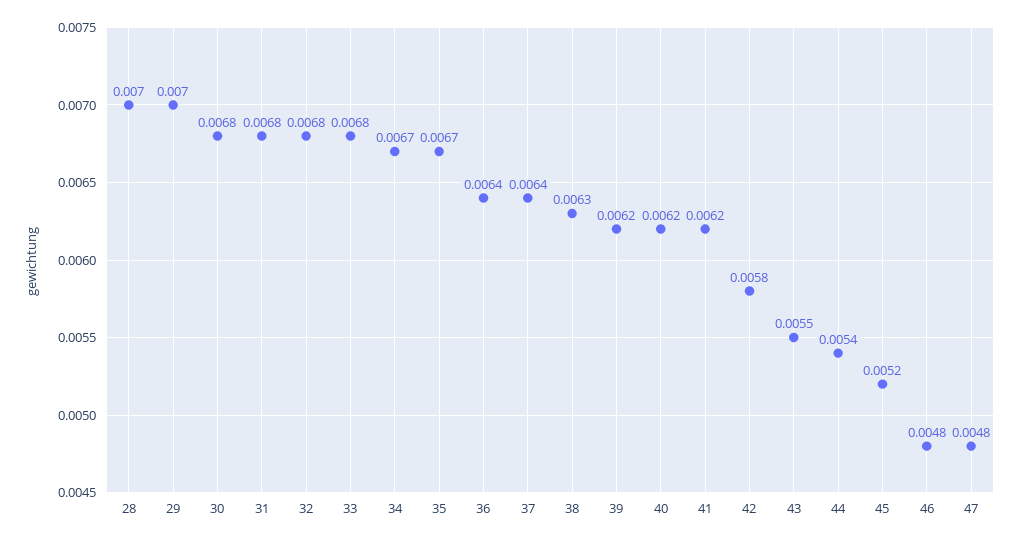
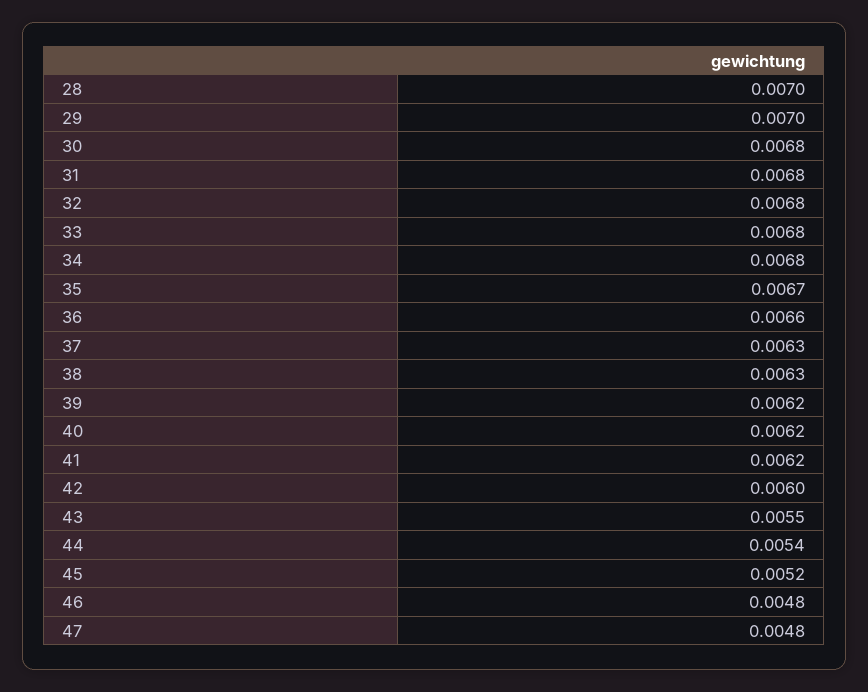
34: 0.0067 -> 0.0068
36: 0.0064 -> 0.0066
37: 0.0064 -> 0.0063
42: 0.0058 -> 0.006

